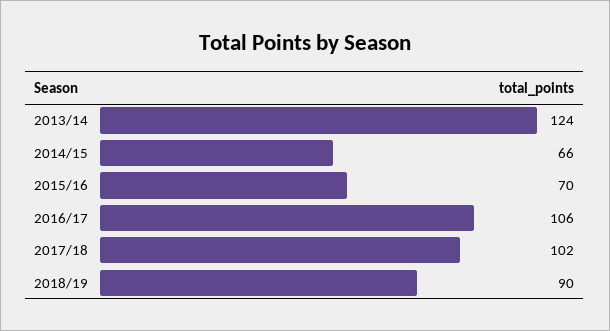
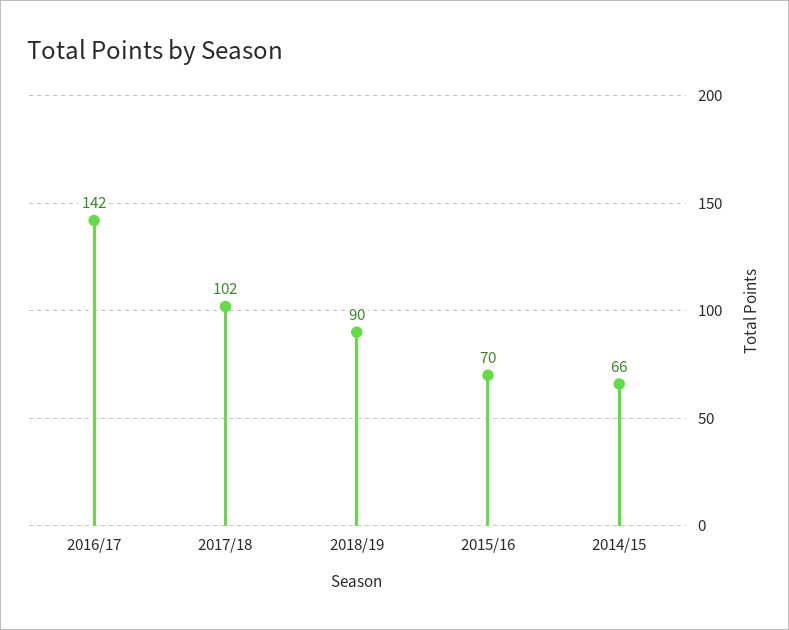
2013/14: 124 -> none
2016/17: 106 -> 142

